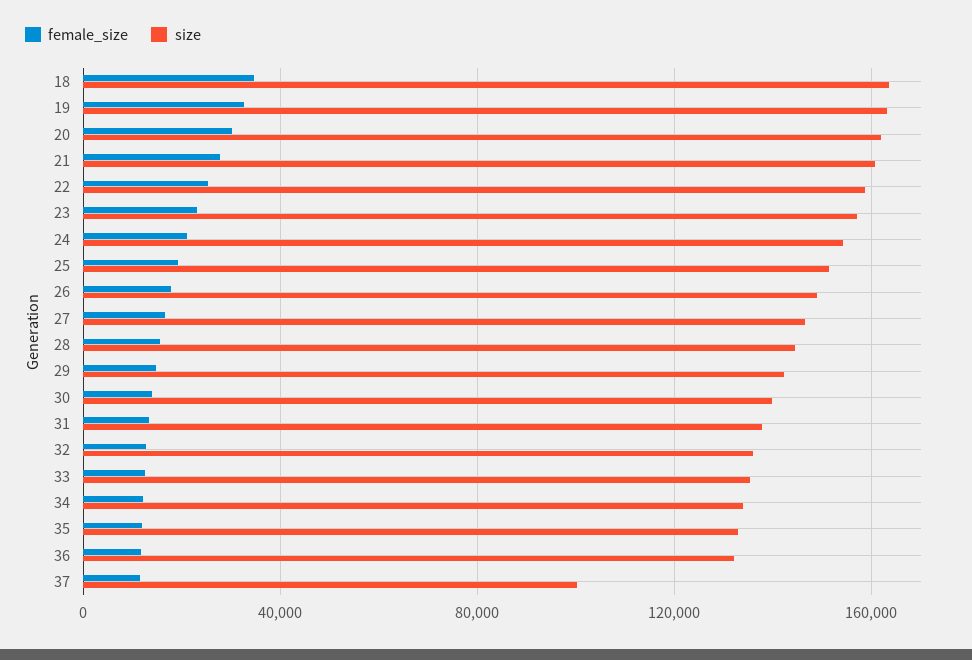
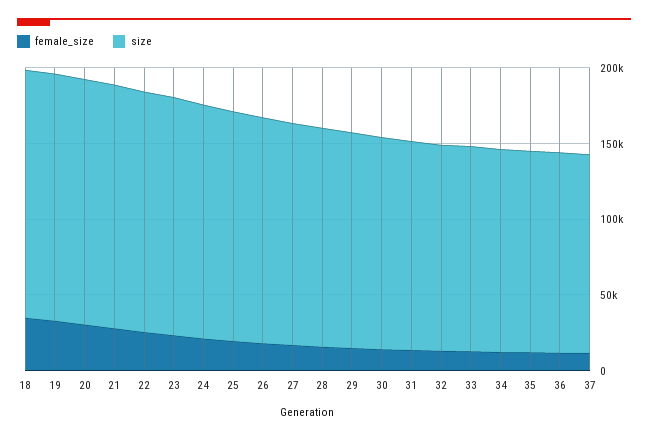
size, 37: 100000 -> 130000

